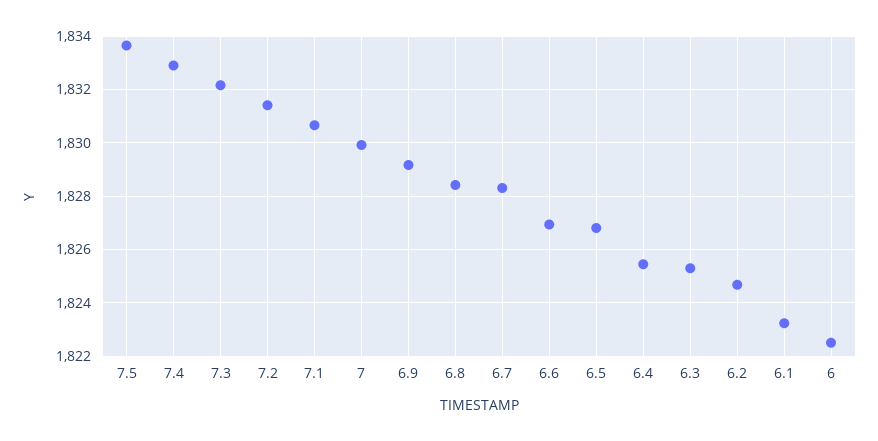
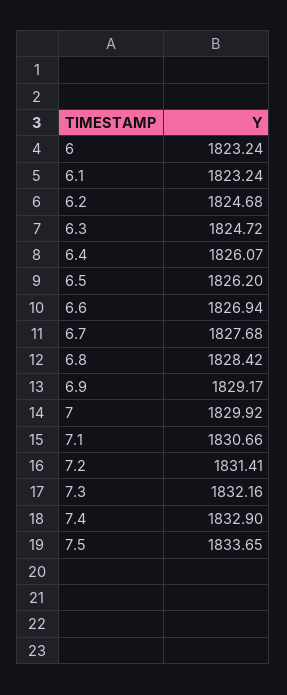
6.7: 1828.25 -> 1827.68
6.5: 1826.75 -> 1826.2
6.4: 1825.5 -> 1826.07
6.3: 1825.25 -> 1824.72
6: 1822.5 -> 1823.24

